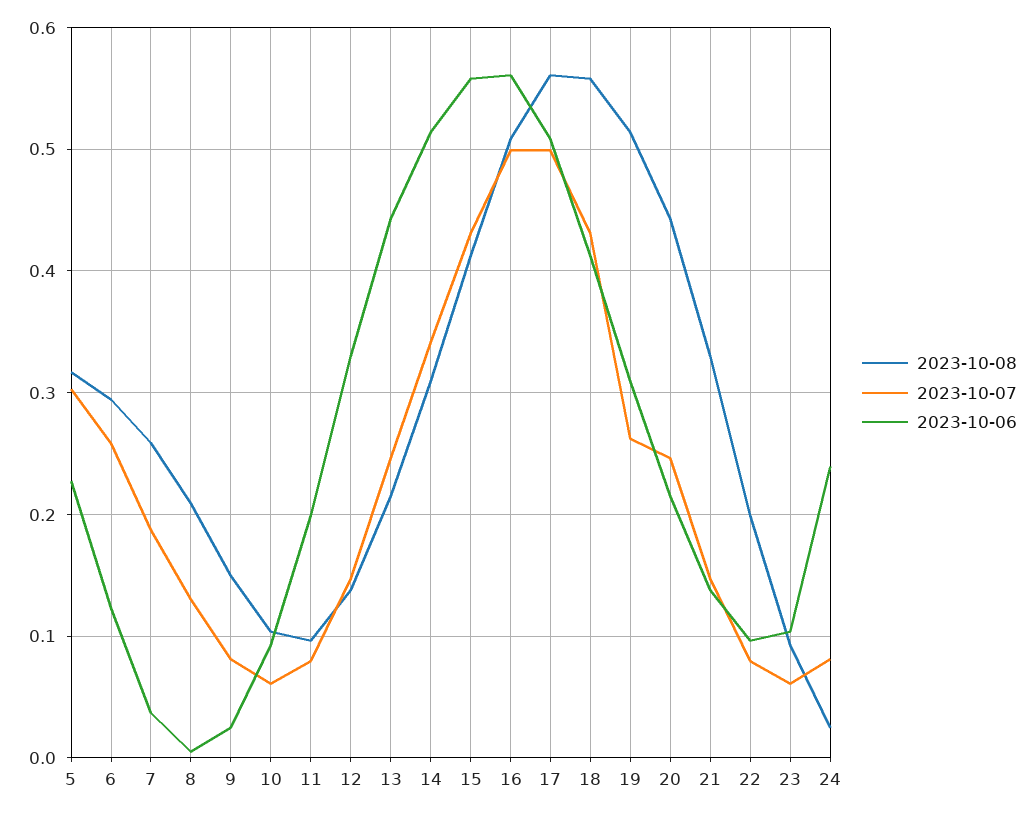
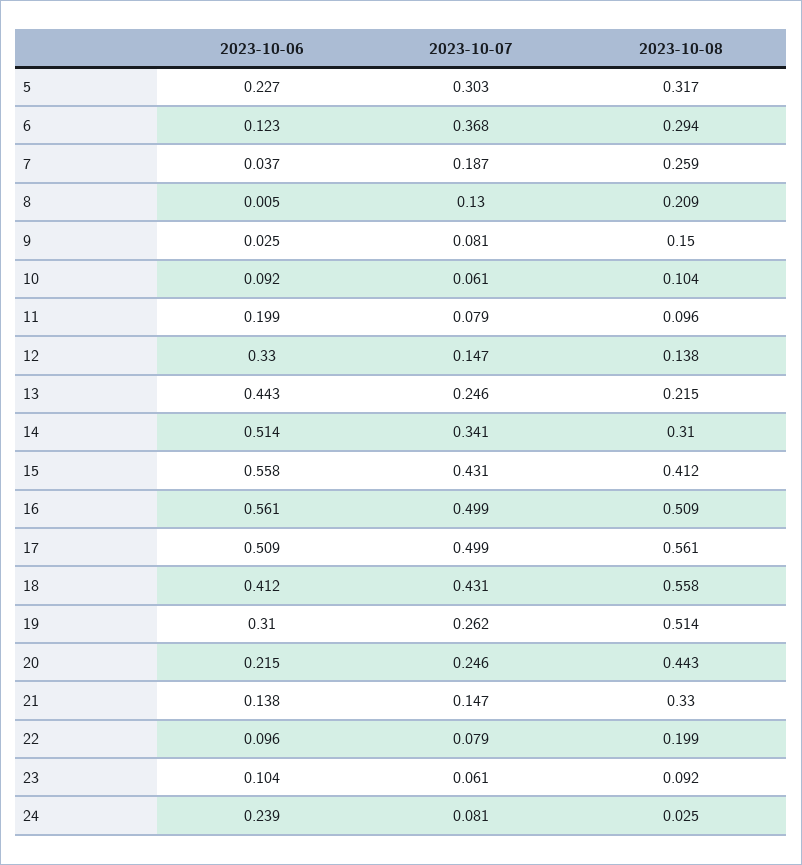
2023-10-07, 6: 0.26 -> 0.368

